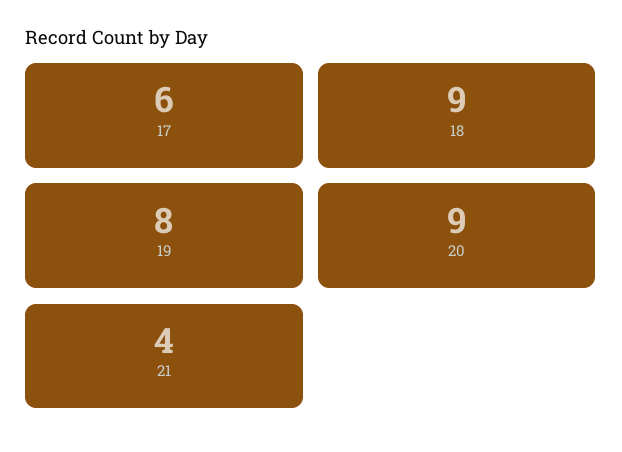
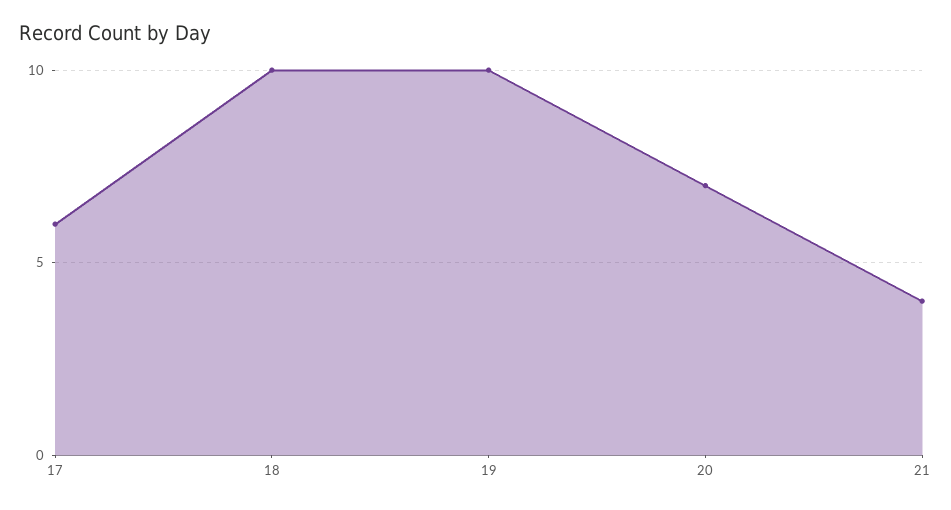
18: 9 -> 10
19: 8 -> 10
20: 9 -> 7

